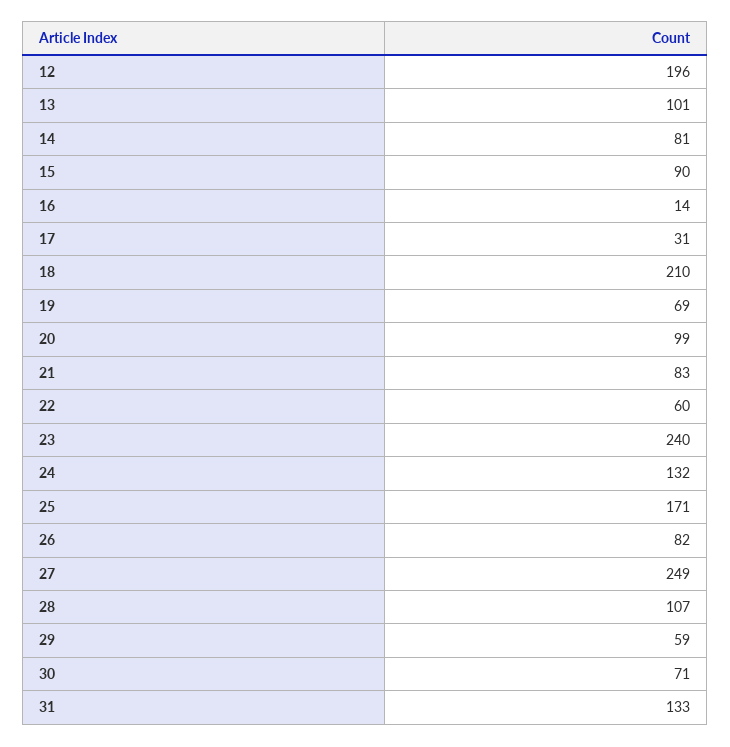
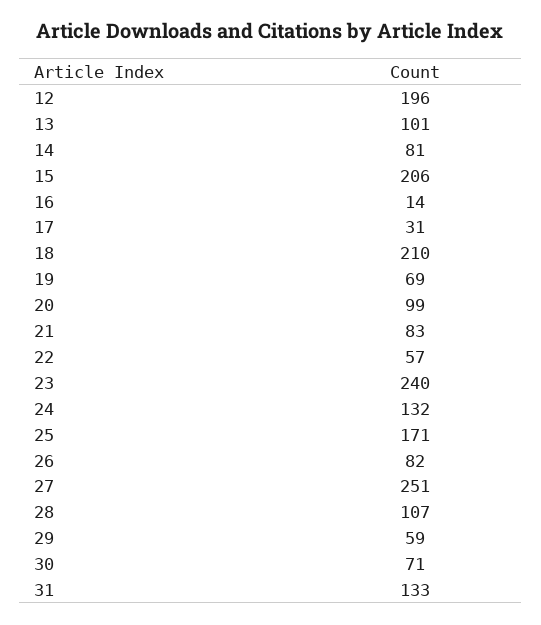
15: 90 -> 206
22: 60 -> 57
27: 249 -> 251

